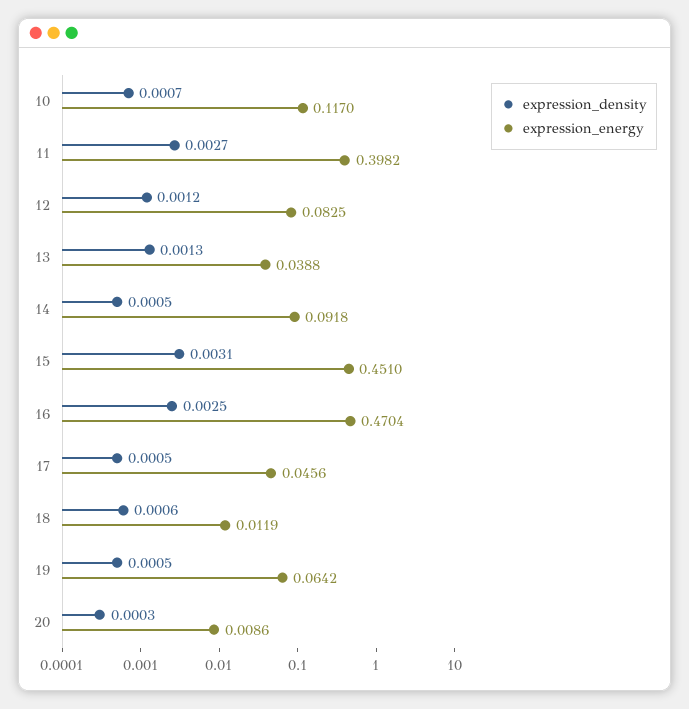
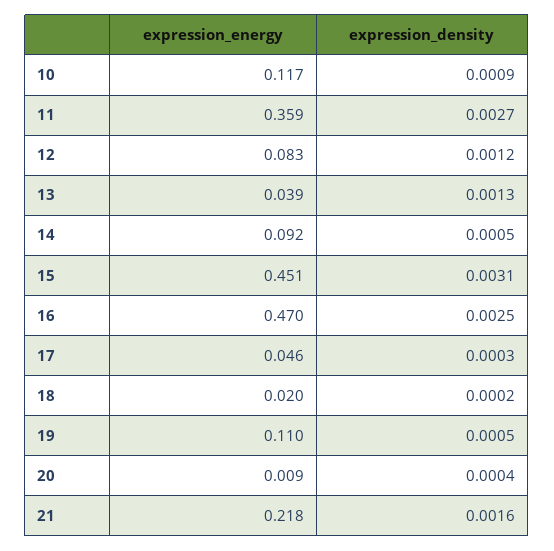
expression_density, 10: 0.0007 -> 0.0009
expression_energy, 11: 0.3982 -> 0.359
expression_density, 17: 0.0005 -> 0.0003
expression_density, 18: 0.0006 -> 0.0002
expression_energy, 18: 0.0119 -> 0.02
expression_energy, 19: 0.0642 -> 0.11
expression_density, 20: 0.0003 -> 0.0004
expression_energy, 21: none -> 0.218
expression_density, 21: none -> 0.0016

